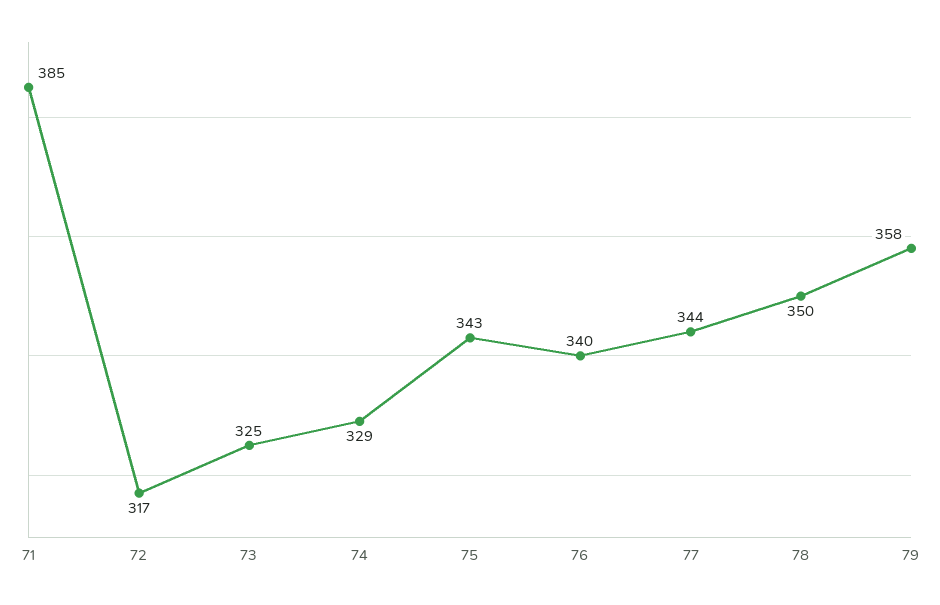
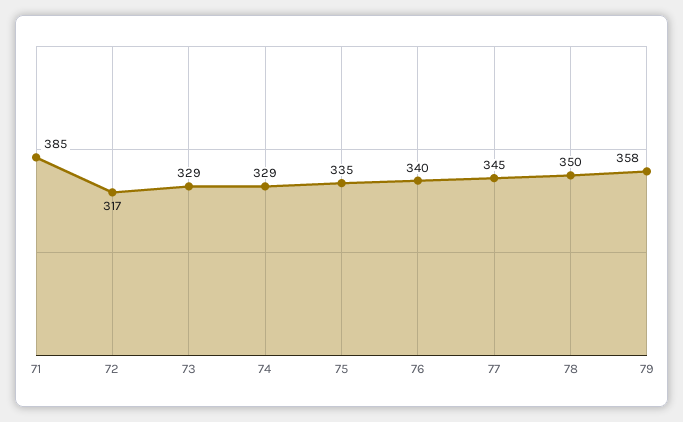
73: 325 -> 329
75: 343 -> 335
77: 344 -> 345

